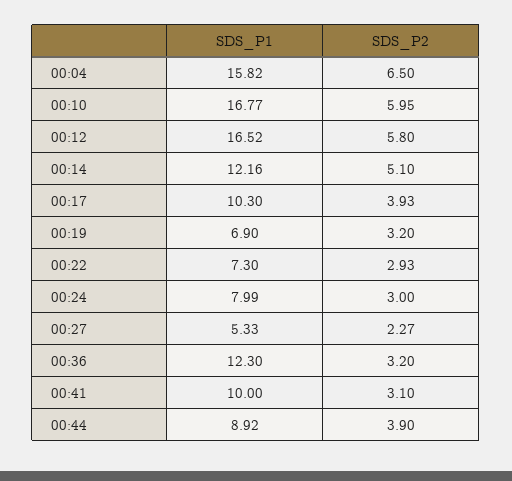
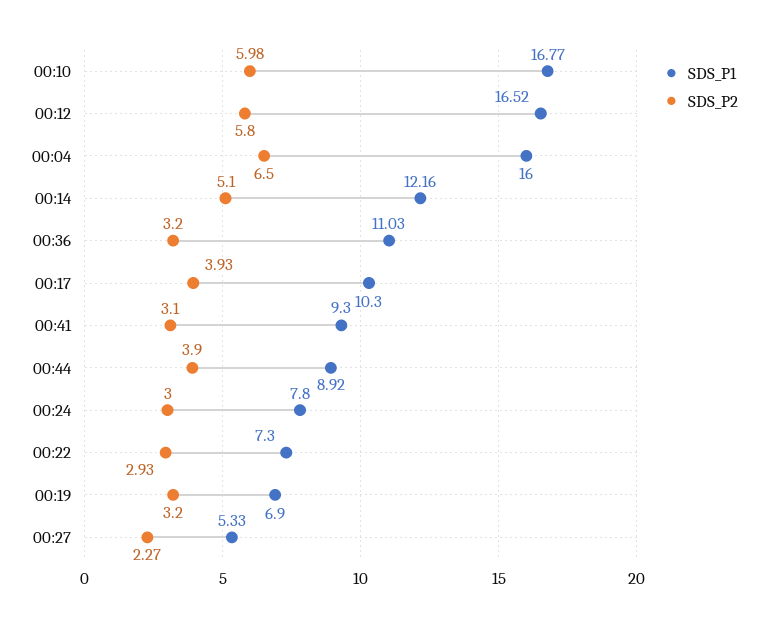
SDS_P1, 00:04: 15.82 -> 16
SDS_P2, 00:10: 5.95 -> 5.98
SDS_P1, 00:24: 7.99 -> 7.8
SDS_P1, 00:36: 12.3 -> 11.03
SDS_P1, 00:41: 10 -> 9.3

